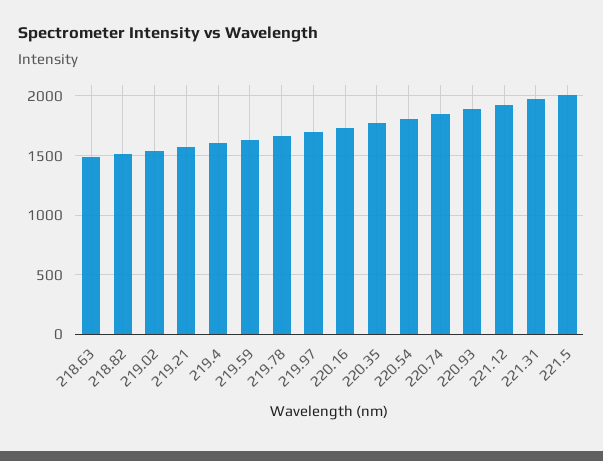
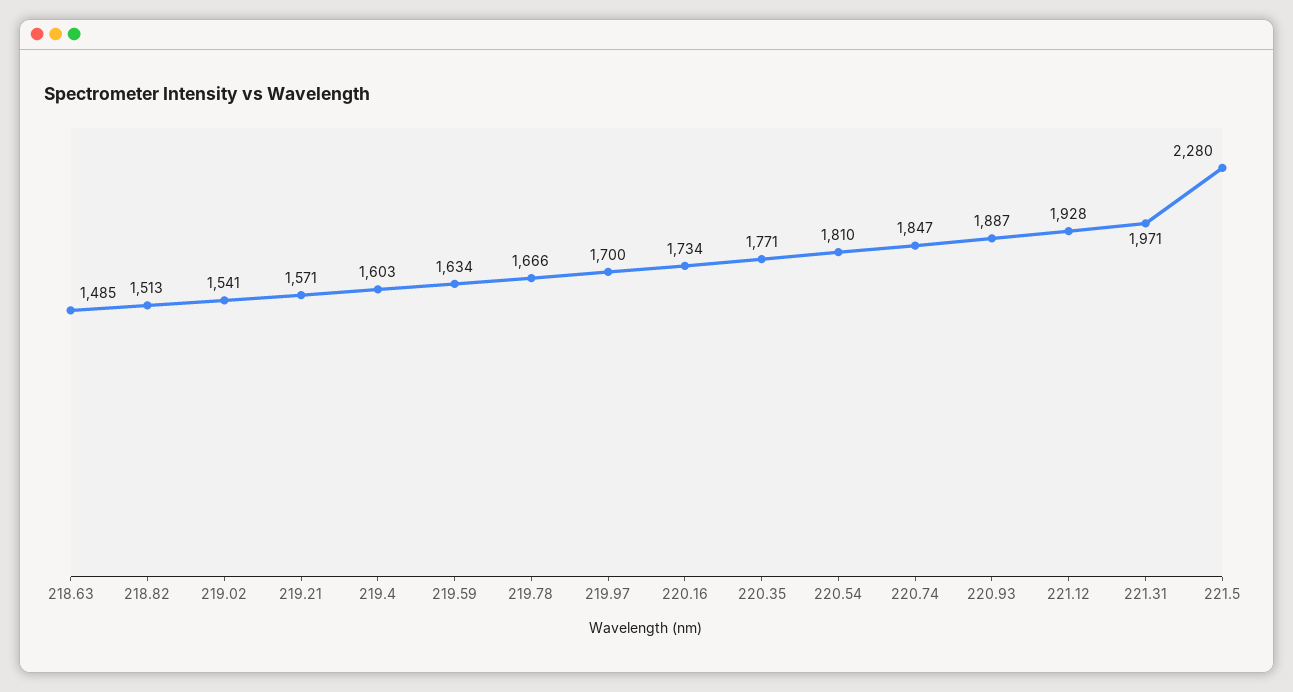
221.5: 2000 -> 2280

